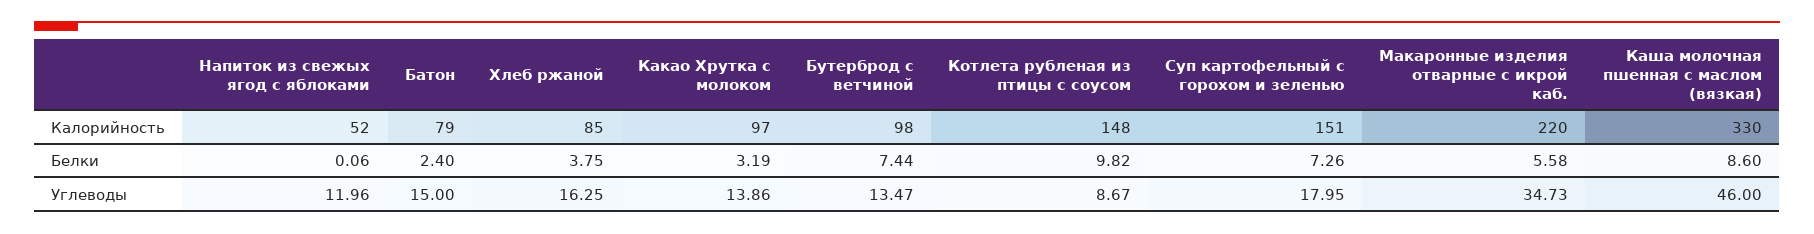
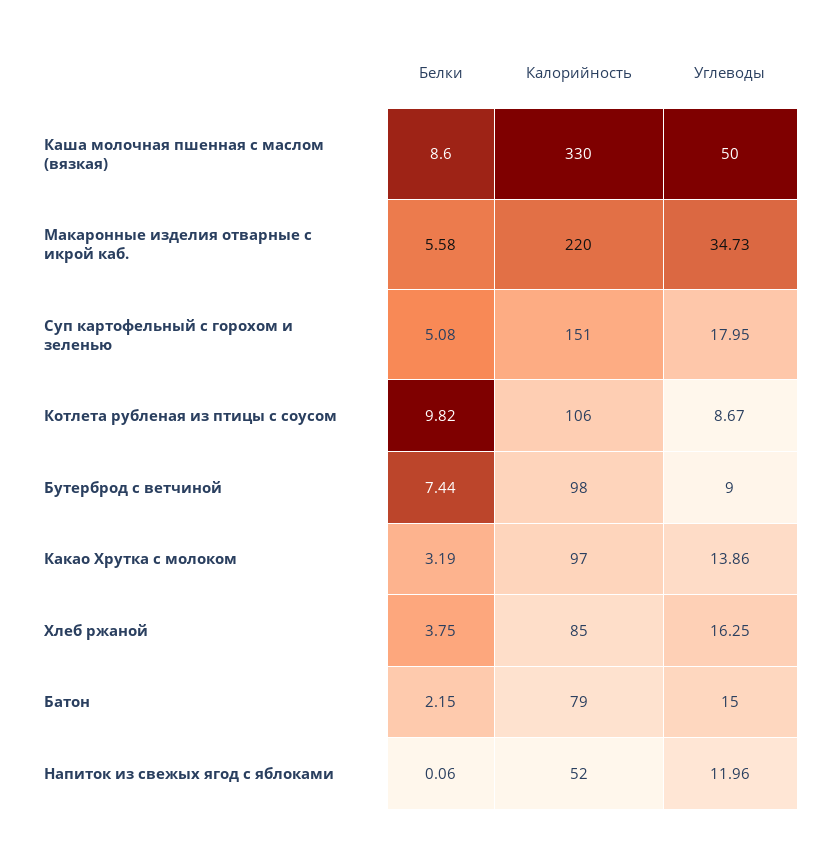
Котлета рубленая из птицы с соусом, Калорийность: 148 -> 106
Батон, Белки: 2.4 -> 2.15
Суп картофельный с горохом и зеленью, Белки: 7.26 -> 5.08
Бутерброд с ветчиной, Углеводы: 13.47 -> 9
Каша молочная пшенная с маслом (вязкая), Углеводы: 46 -> 50

